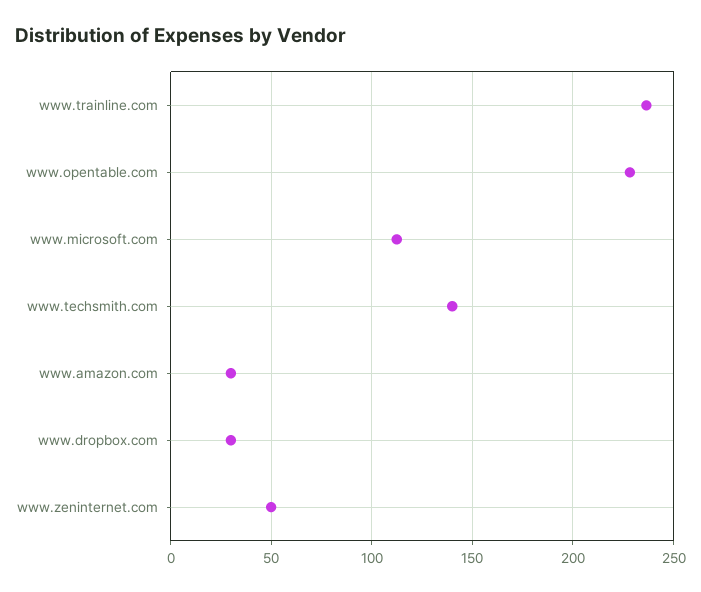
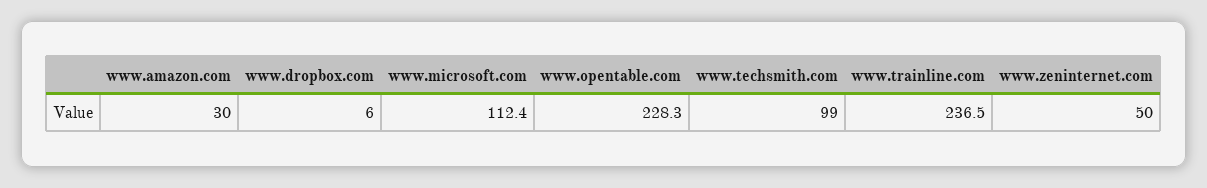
www.techsmith.com: 140 -> 99
www.dropbox.com: 30 -> 6

